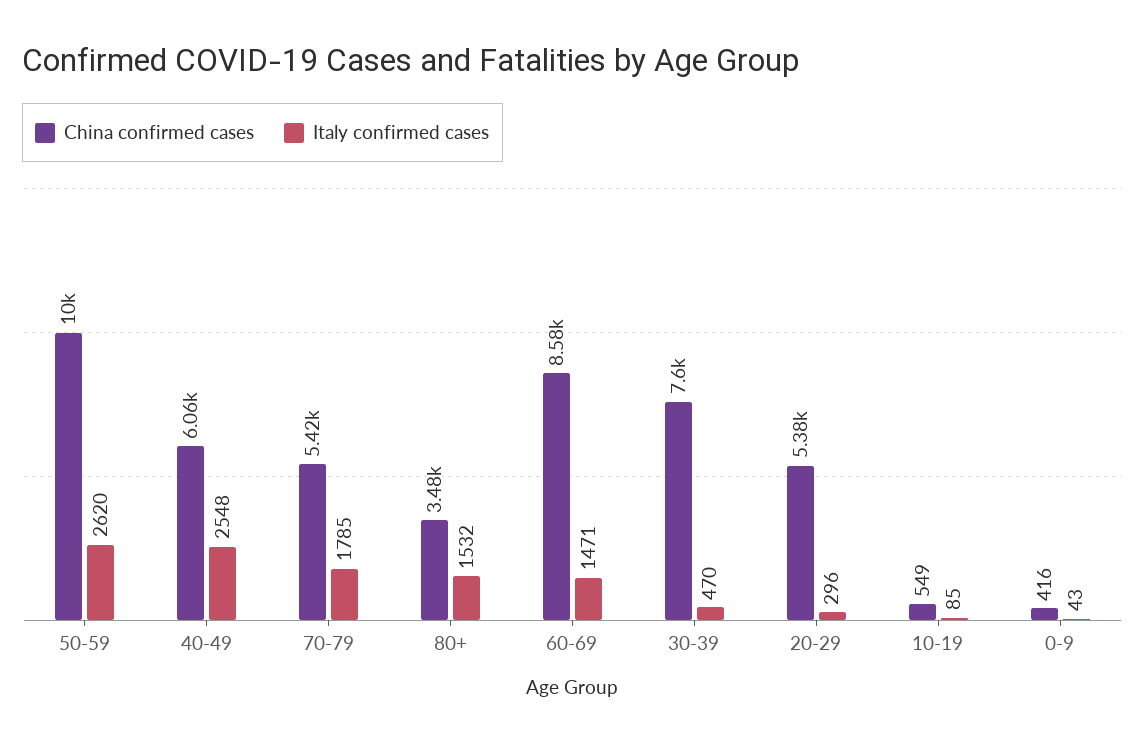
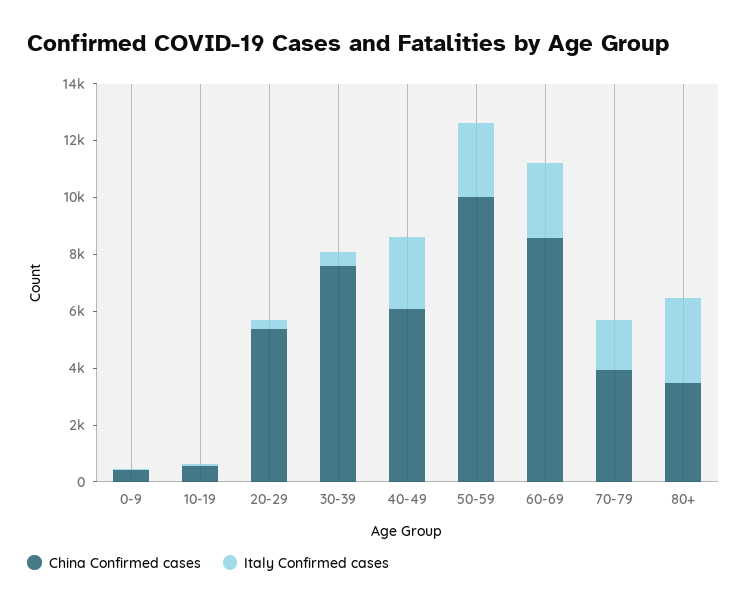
China confirmed cases, 70-79: 5420 -> 4000
Italy confirmed cases, 80+: 1532 -> 3000
Italy confirmed cases, 60-69: 1471 -> 2500

